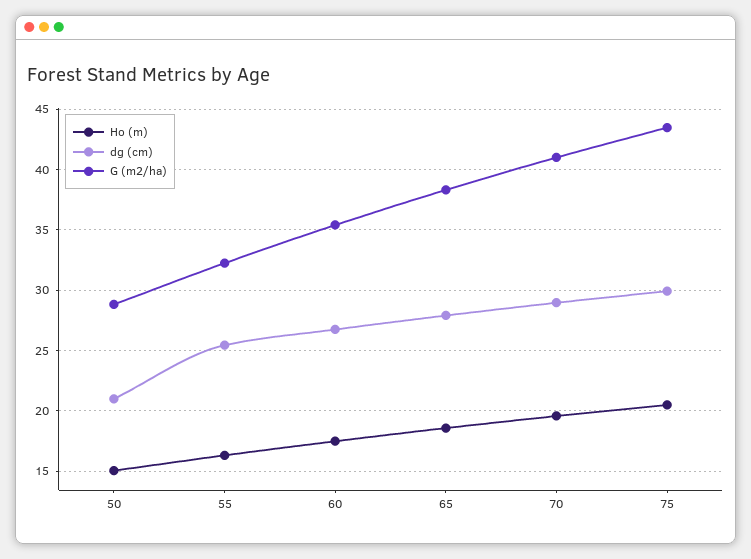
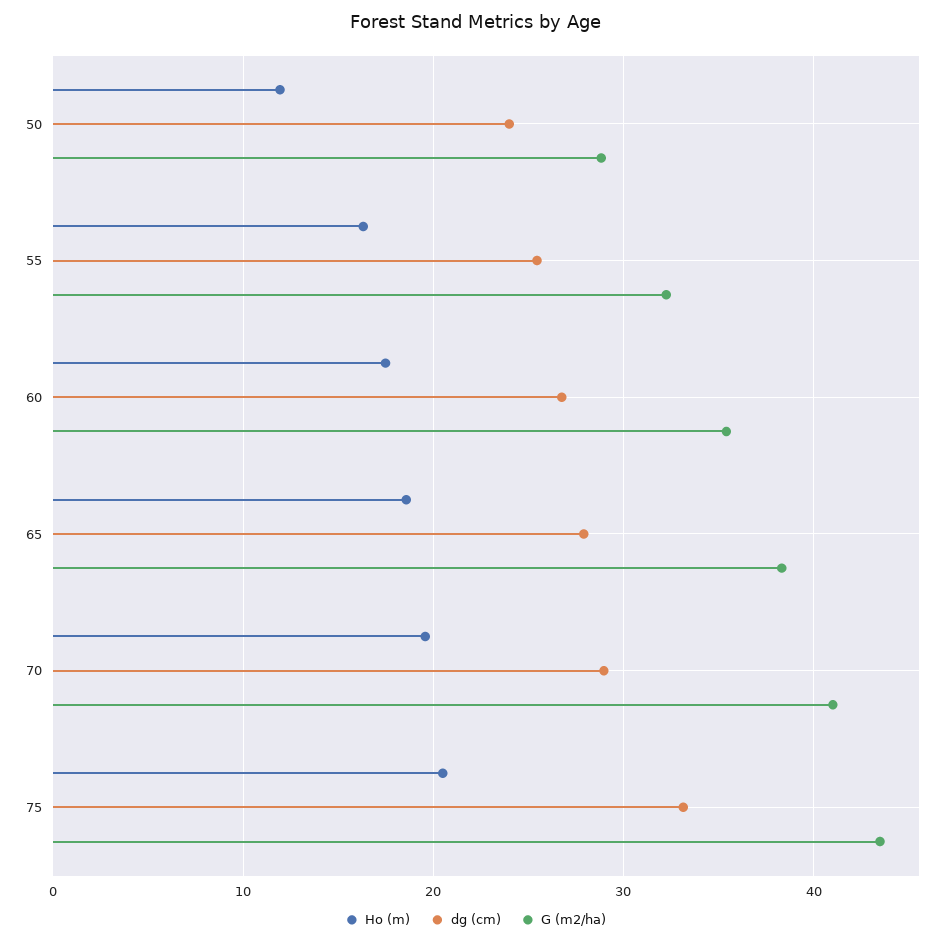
Ho (m), 50: 15 -> 12
dg (cm), 50: 21 -> 24
dg (cm), 75: 30 -> 33

